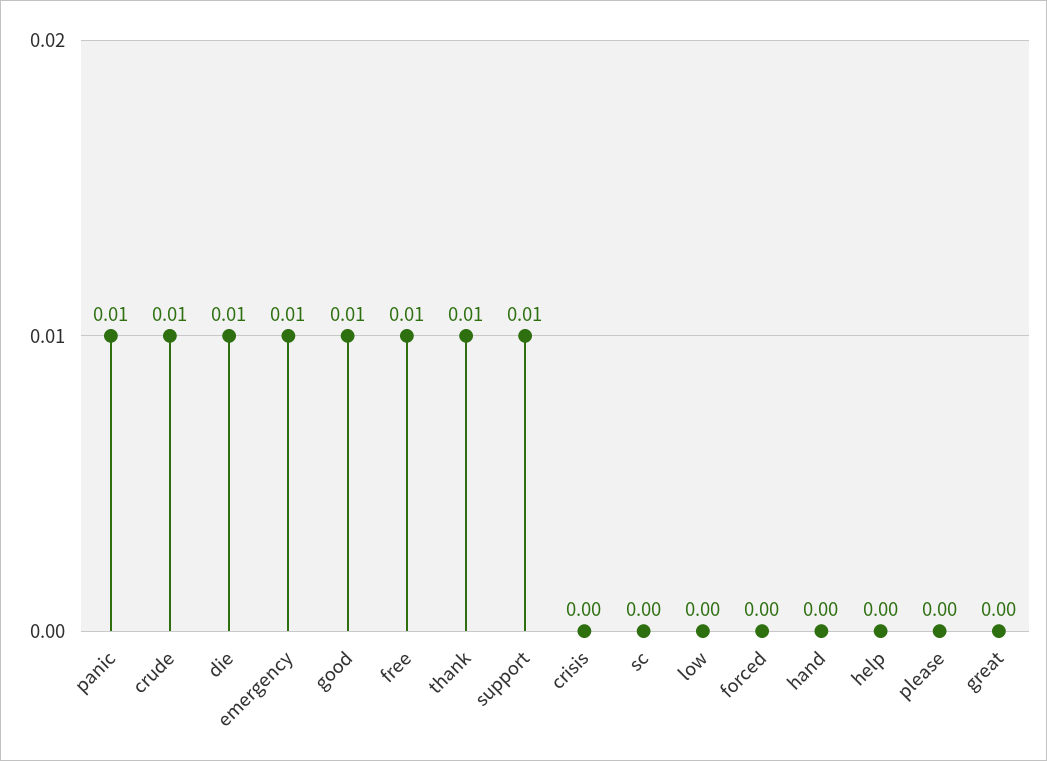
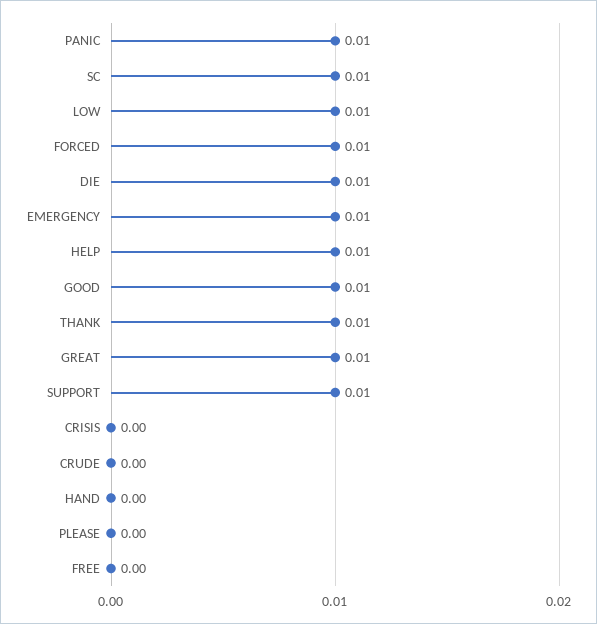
crude: 0.01 -> 0
free: 0.01 -> 0
sc: 0 -> 0.01
low: 0 -> 0.01
forced: 0 -> 0.01
help: 0 -> 0.01
great: 0 -> 0.01

